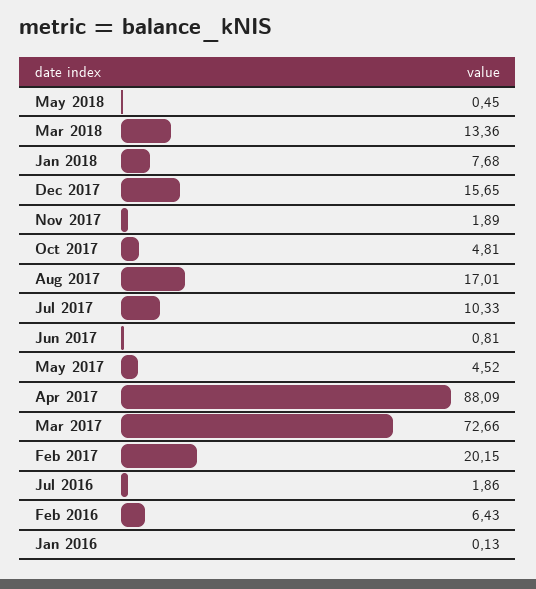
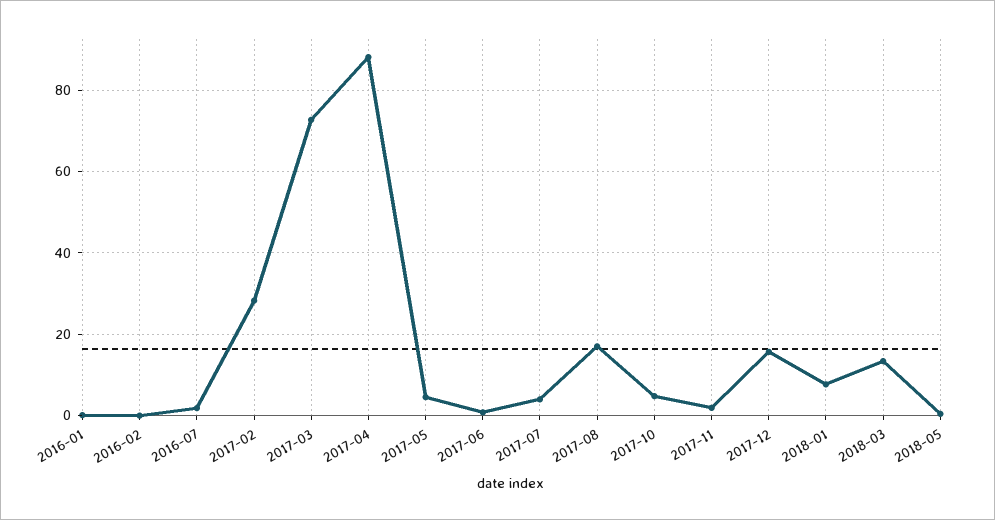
Jul 2017: 10.33 -> 4
Feb 2017: 20.15 -> 28
Feb 2016: 6.43 -> 0

